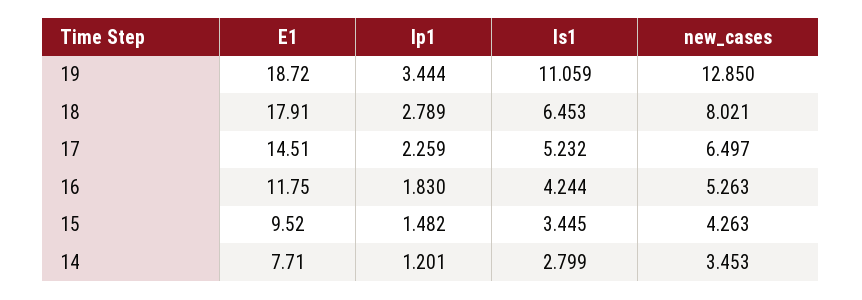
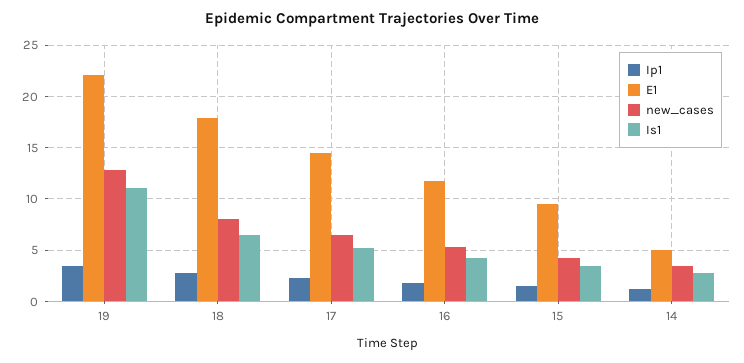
E1, 19: 18.72 -> 22
E1, 14: 7.71 -> 5

